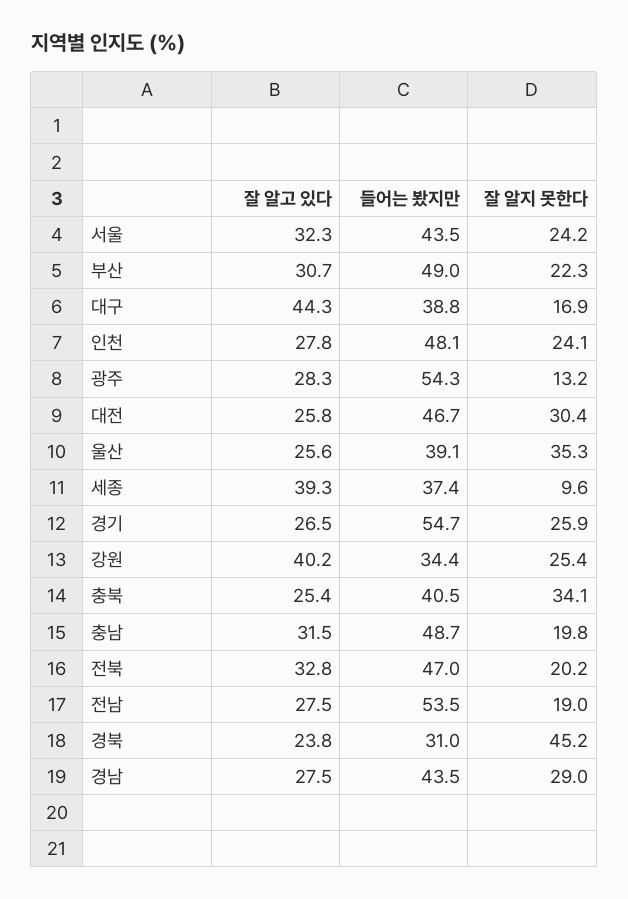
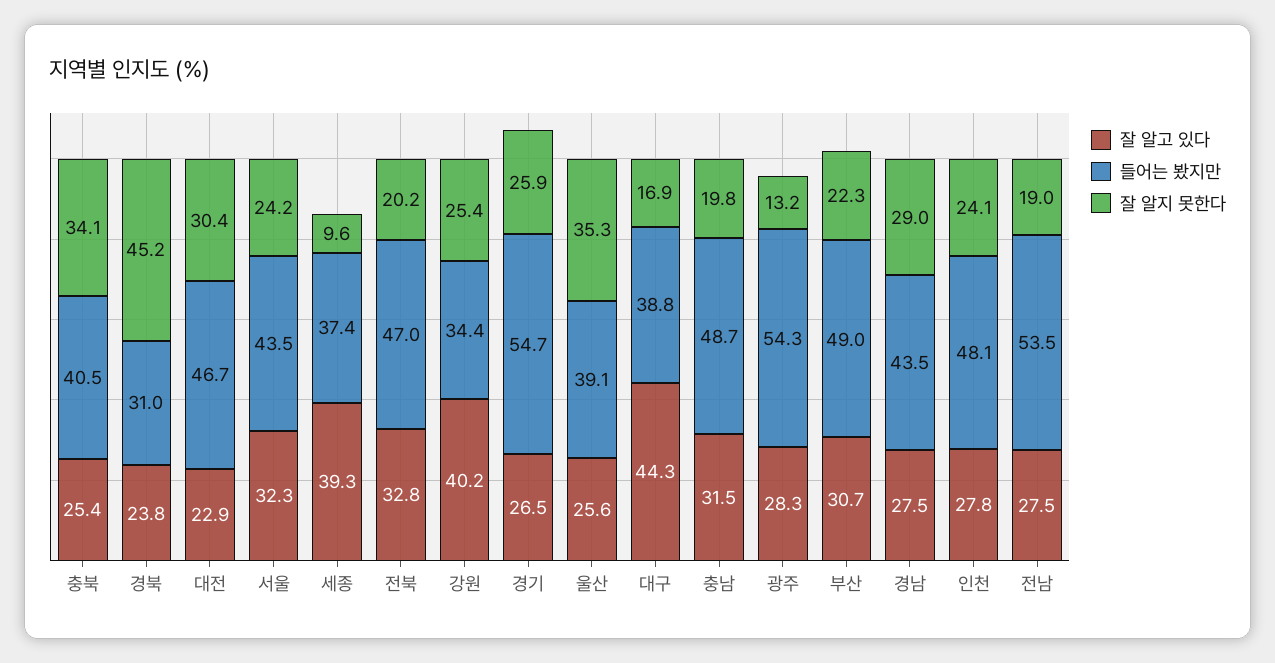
잘 알고 있다, 대전: 25.8 -> 22.9

